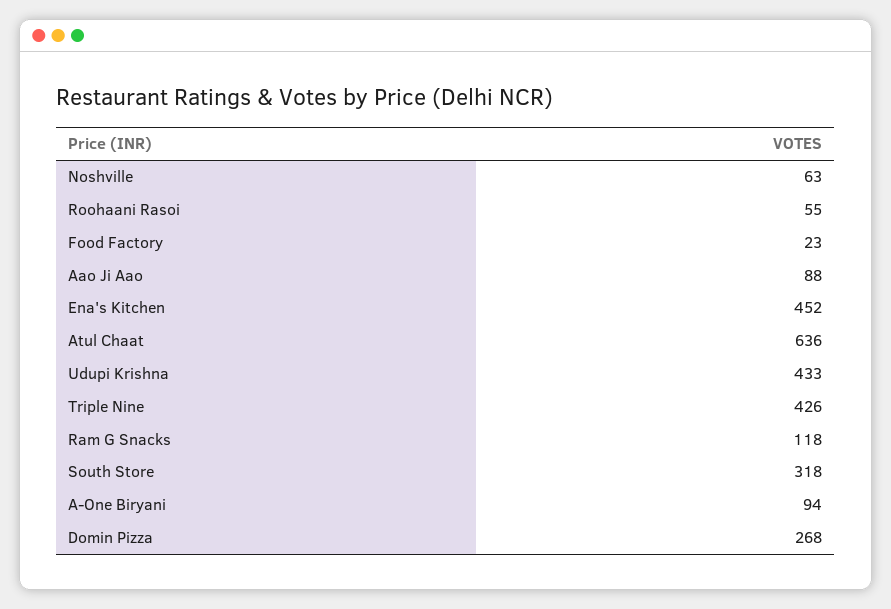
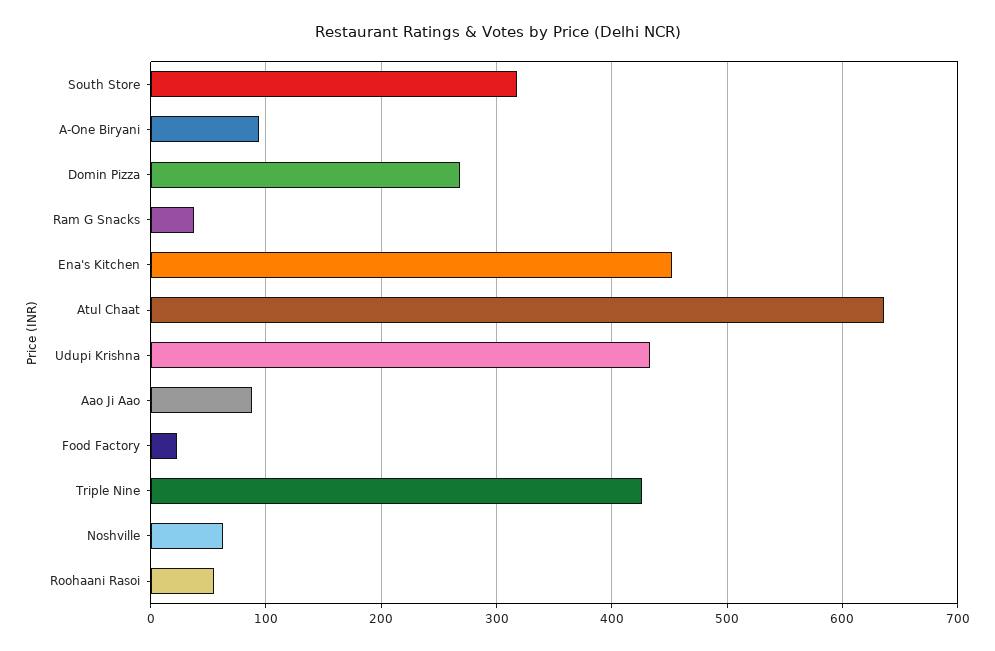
Ram G Snacks: 118 -> 40

